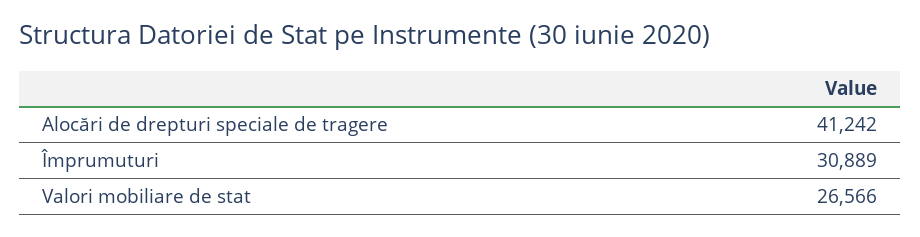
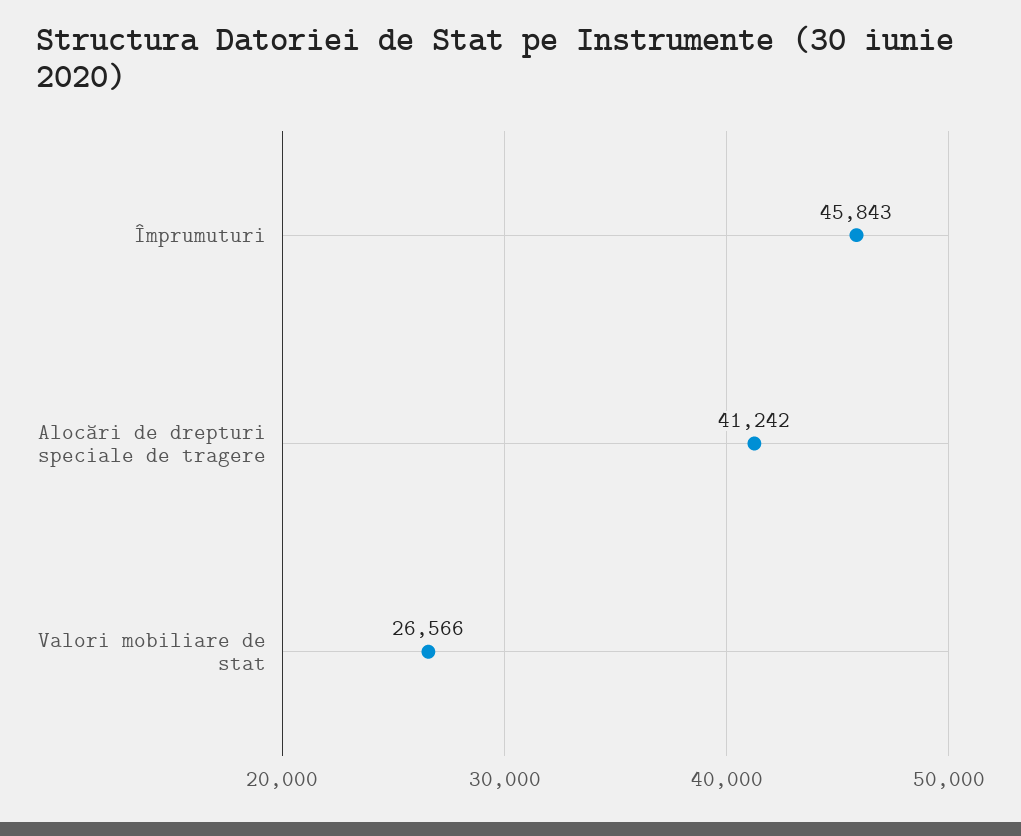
Împrumuturi: 30889 -> 45843

